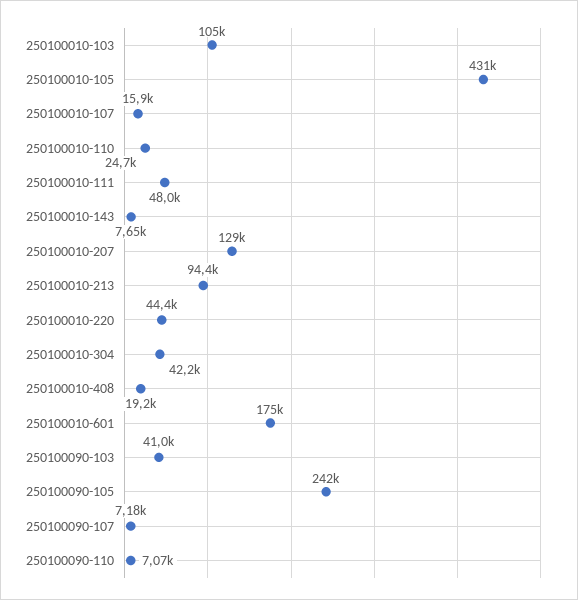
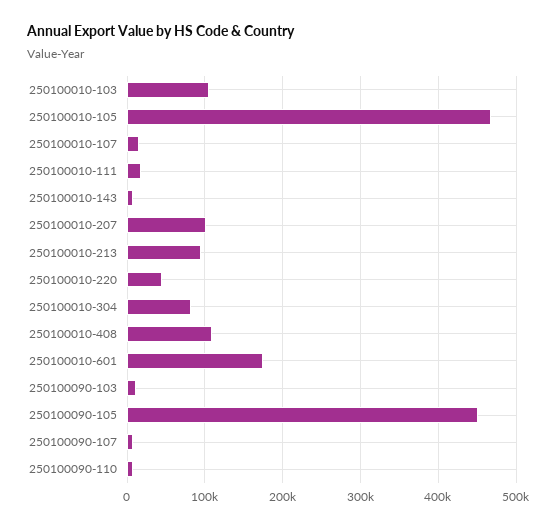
250100010-105: 431000 -> 470000
250100010-110: 24700 -> none
250100010-111: 48000 -> 20000
250100010-207: 129000 -> 100000
250100010-304: 42200 -> 80000
250100010-408: 19200 -> 110000
250100090-103: 41000 -> 10000
250100090-105: 242000 -> 450000

